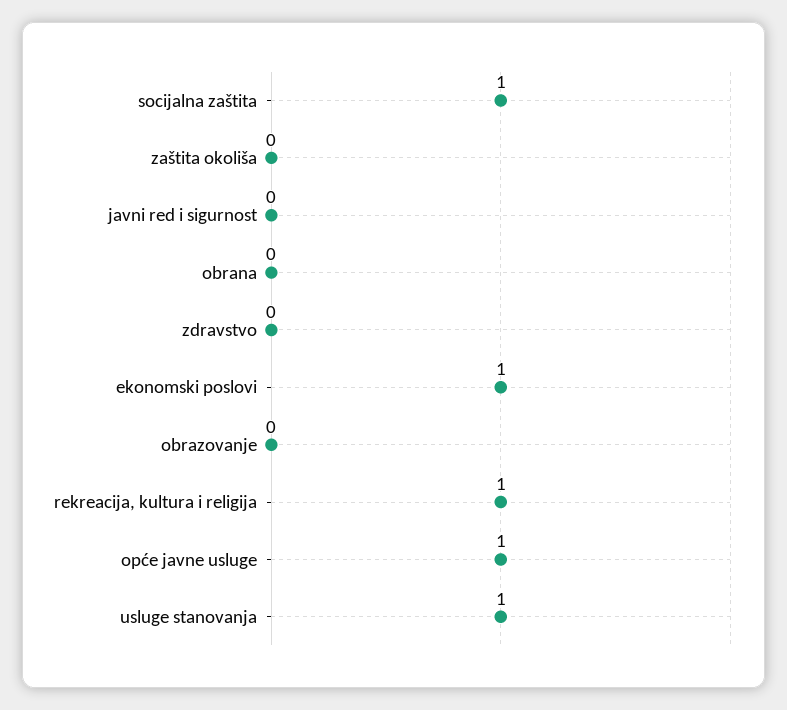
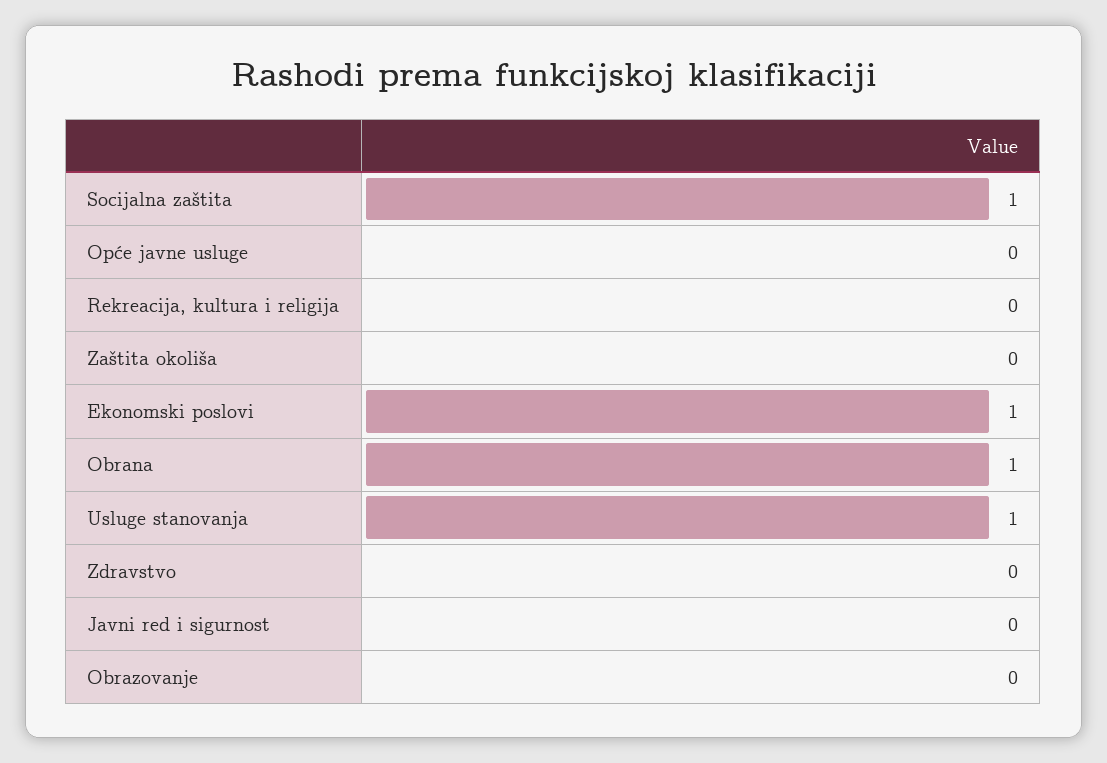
obrana: 0 -> 1
rekreacija, kultura i religija: 1 -> 0
opće javne usluge: 1 -> 0

